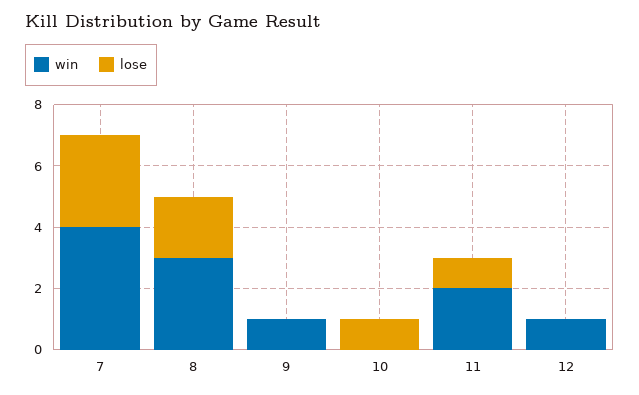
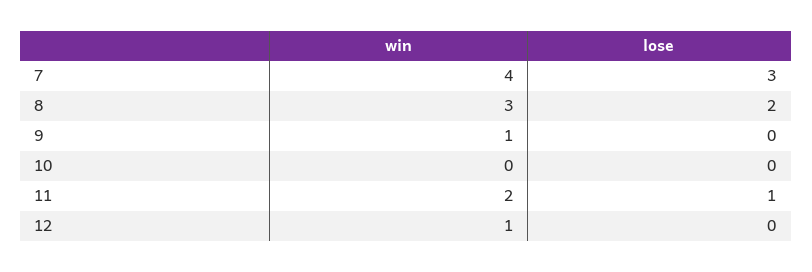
lose, 10: 1 -> 0

